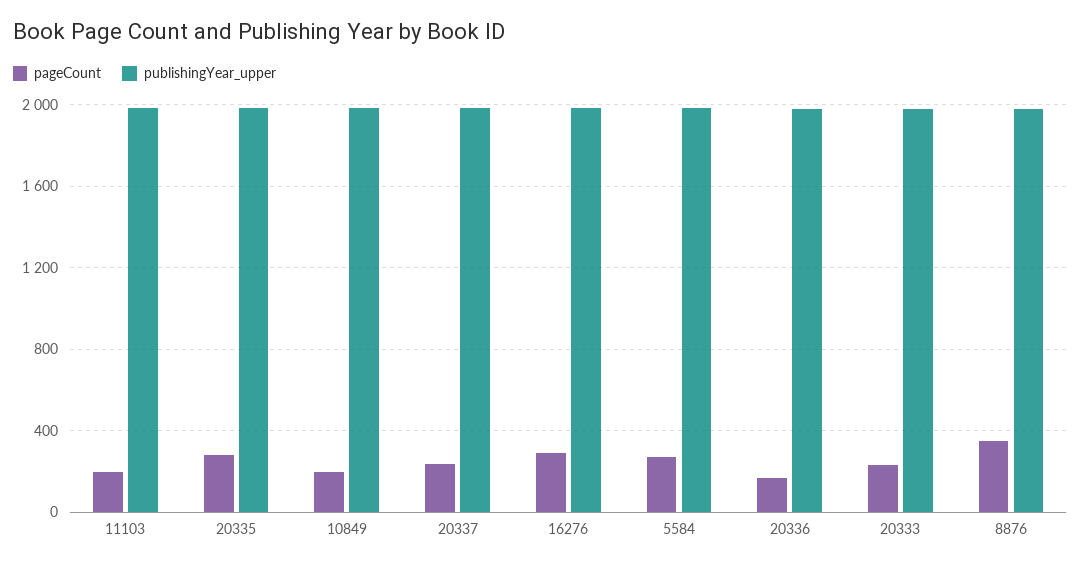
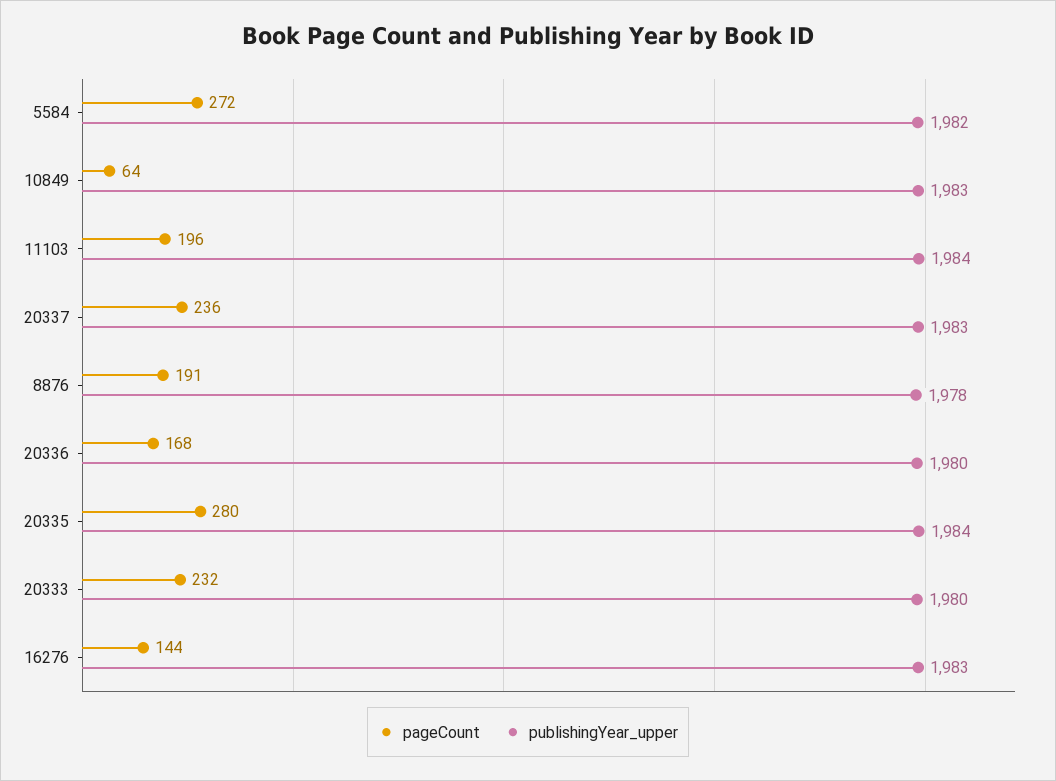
pageCount, 10849: 200 -> 64
pageCount, 16276: 300 -> 144
pageCount, 8876: 350 -> 191

